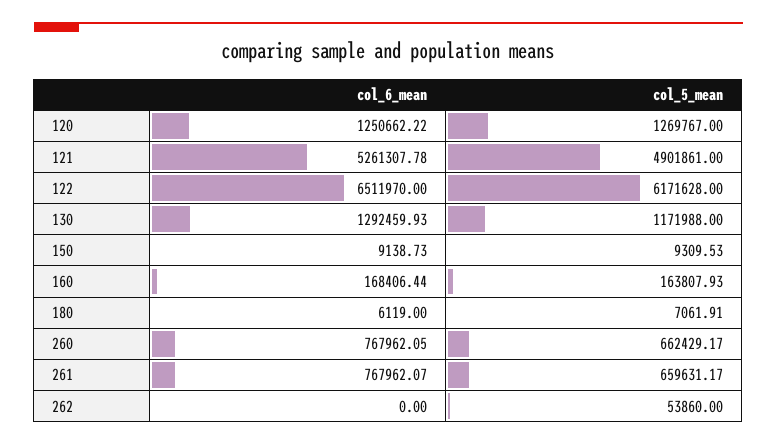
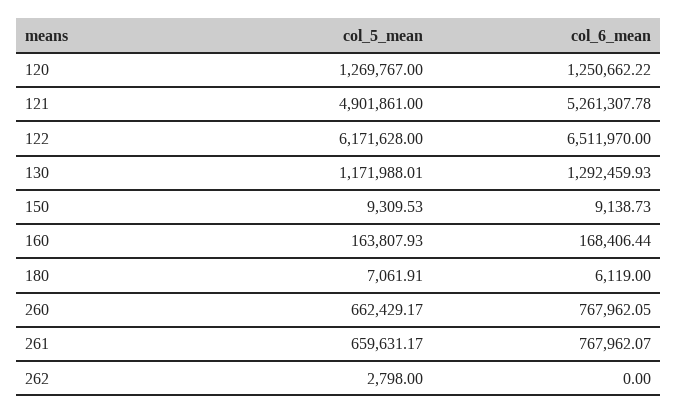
col_5_mean, 130: 1171988 -> 1171988.01
col_5_mean, 262: 53860 -> 2798

